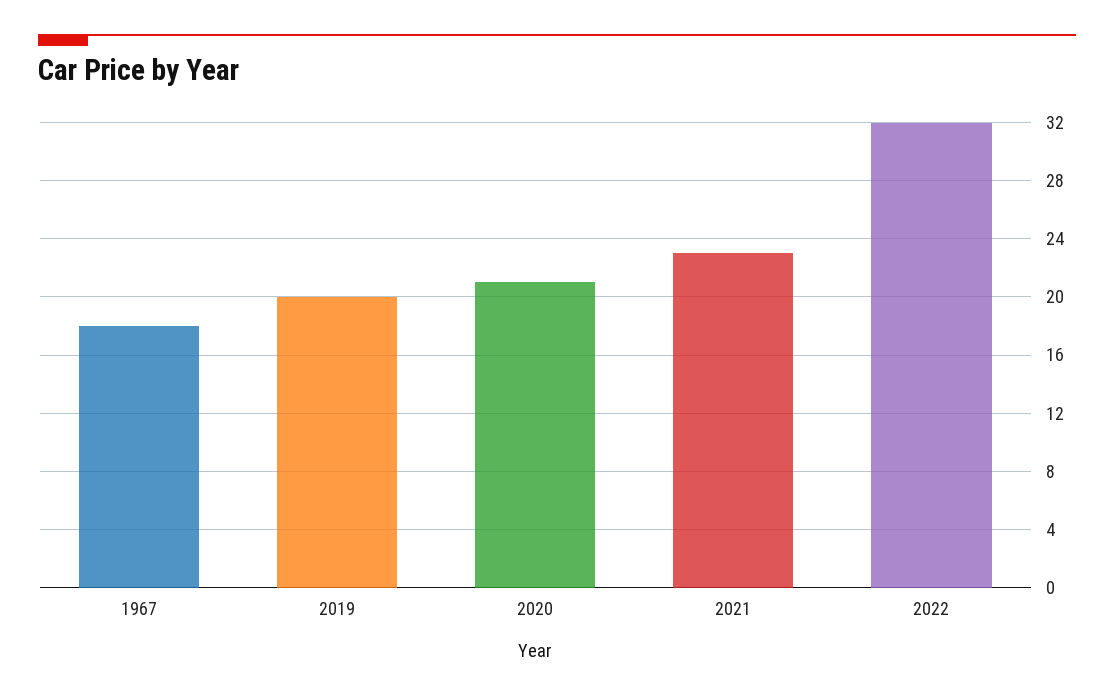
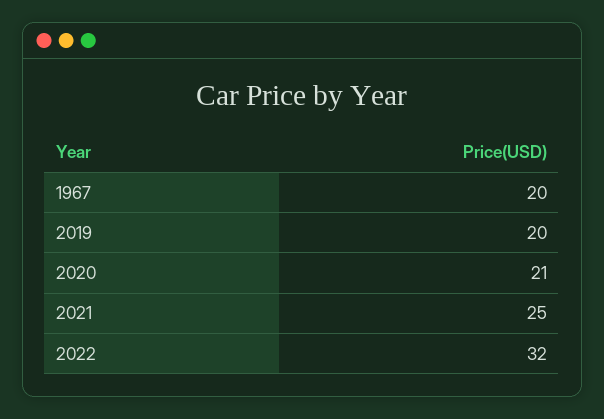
1967: 18 -> 20
2021: 23 -> 25

